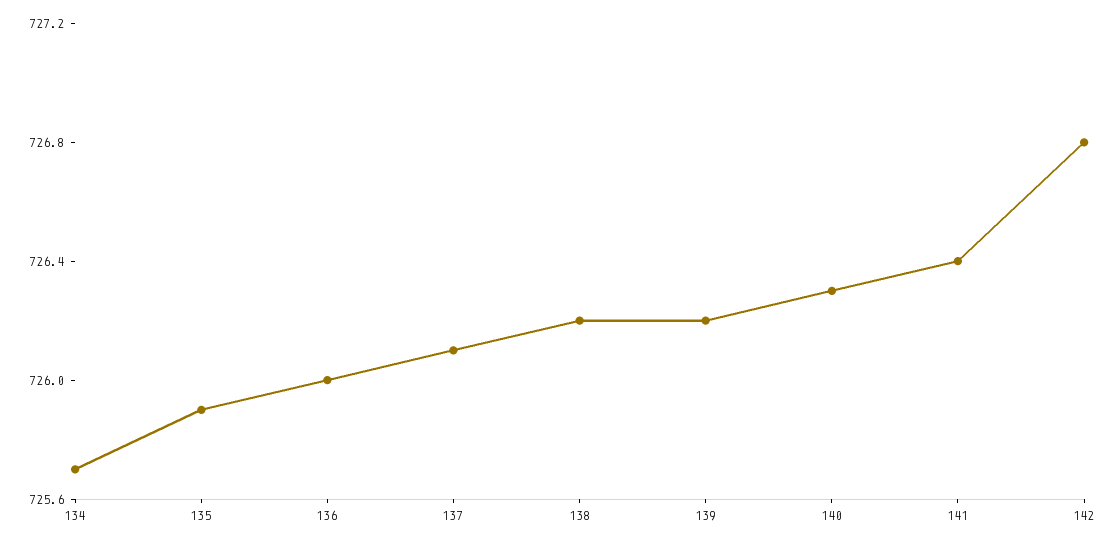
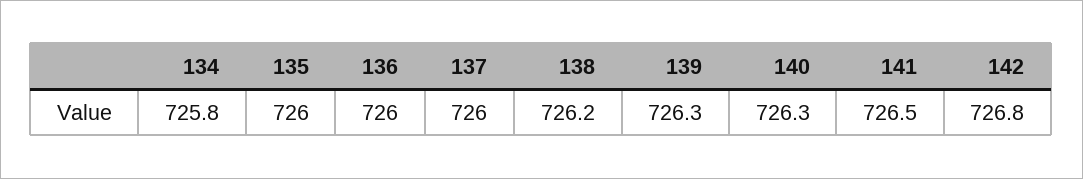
134: 725.7 -> 725.8
135: 725.9 -> 726
137: 726.1 -> 726
139: 726.2 -> 726.3
141: 726.4 -> 726.5

